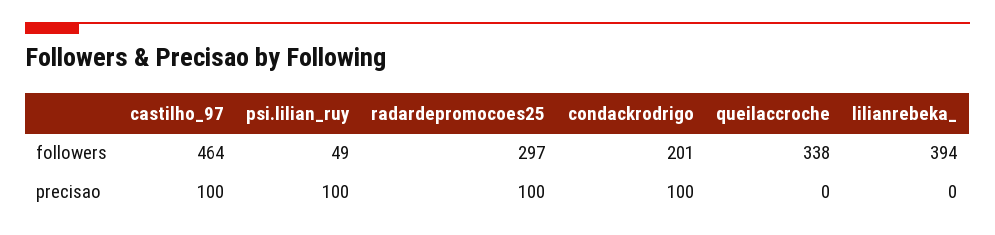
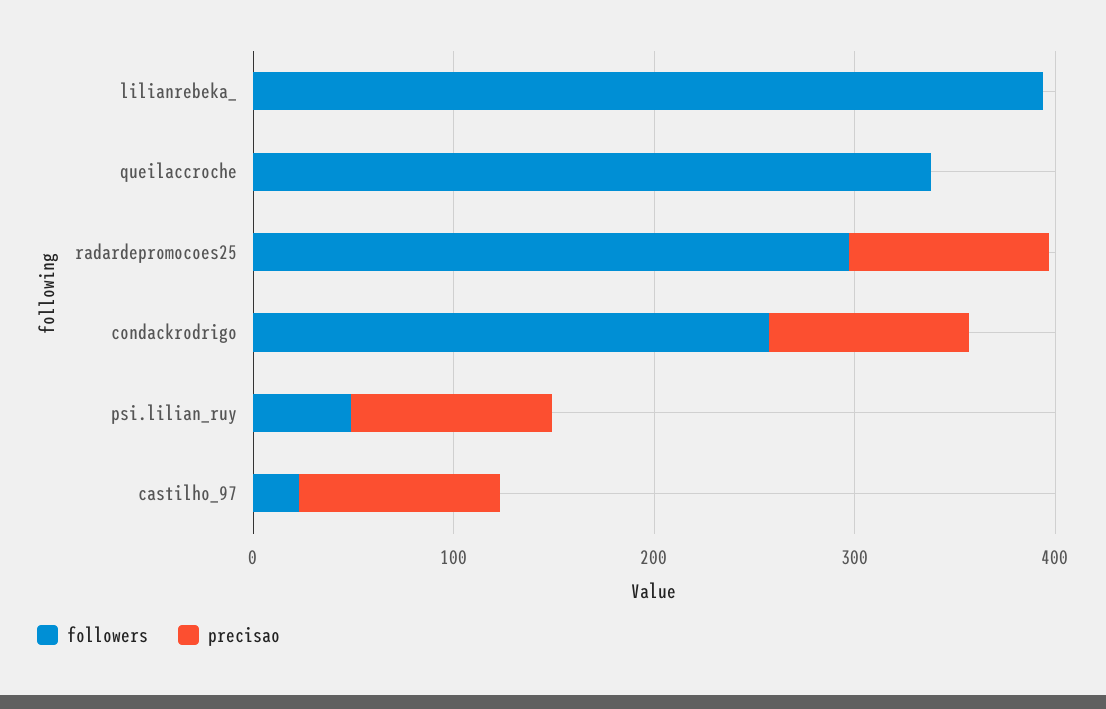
followers, castilho_97: 464 -> 20
followers, condackrodrigo: 201 -> 260

